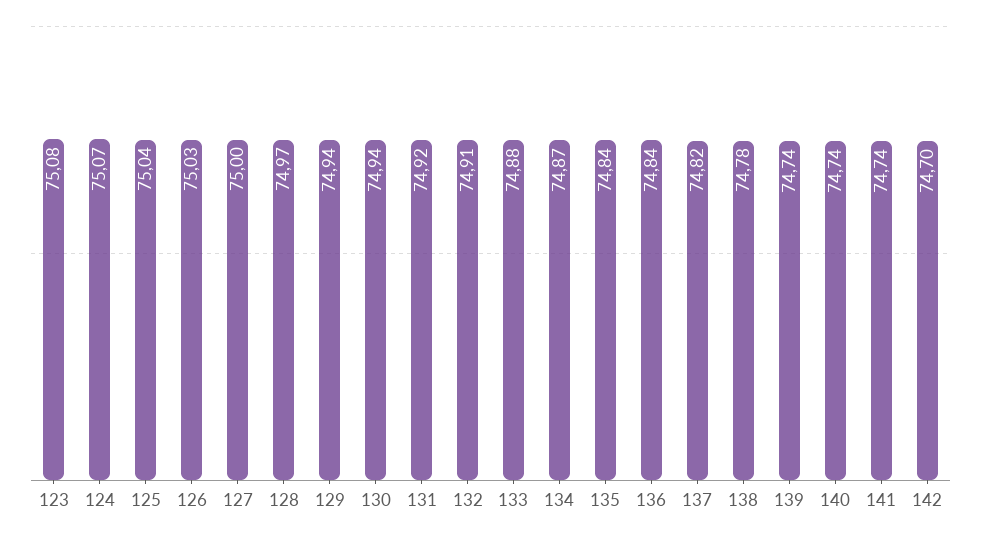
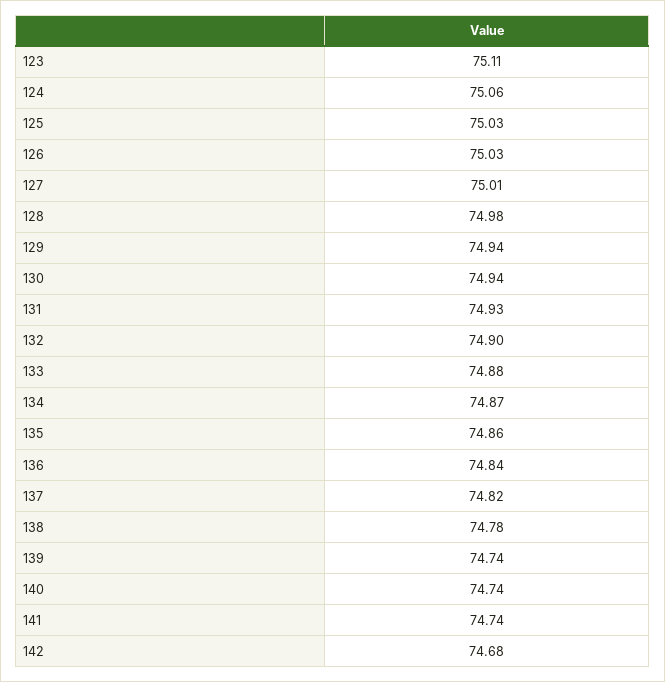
123: 75.08 -> 75.11
124: 75.07 -> 75.06
125: 75.04 -> 75.03
127: 75 -> 75.01
128: 74.97 -> 74.98
131: 74.92 -> 74.93
132: 74.91 -> 74.9
135: 74.84 -> 74.86
142: 74.7 -> 74.68

